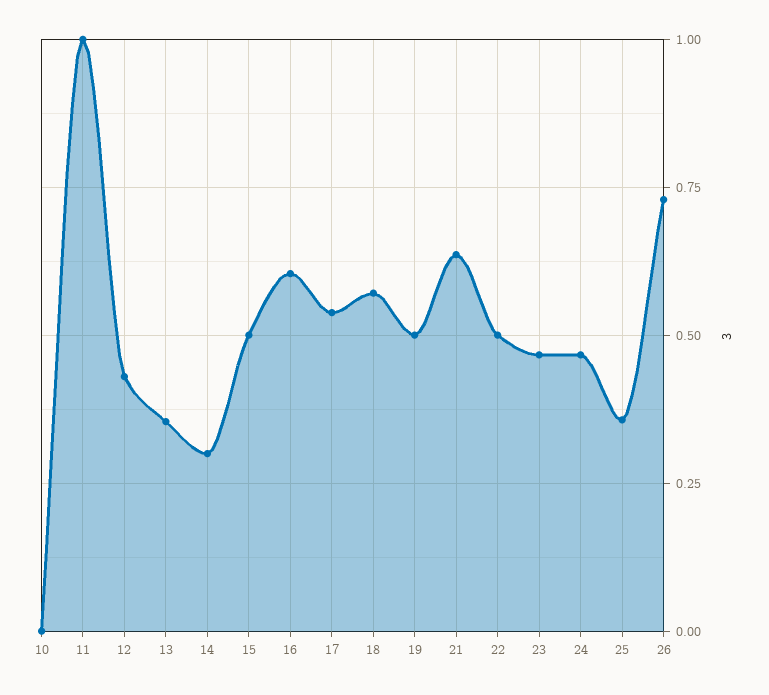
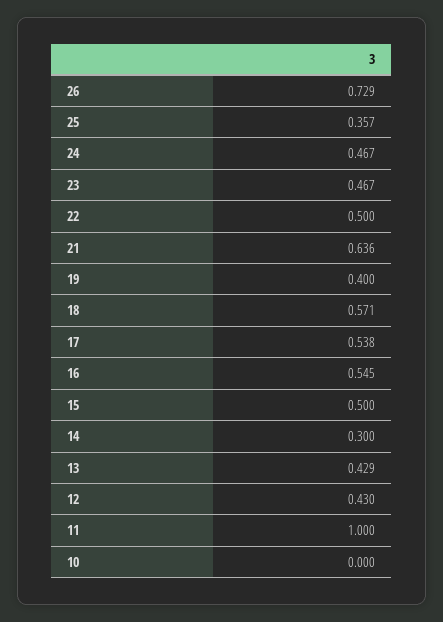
13: 0.35 -> 0.429
16: 0.6 -> 0.545
19: 0.5 -> 0.4

